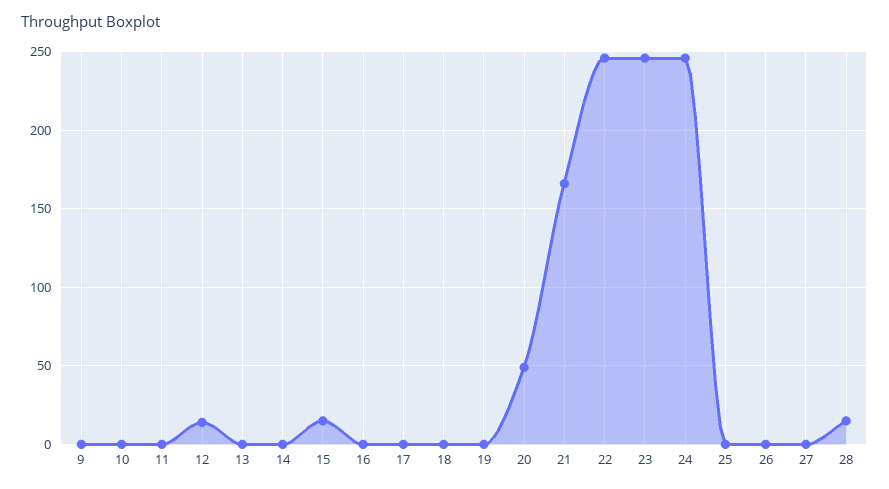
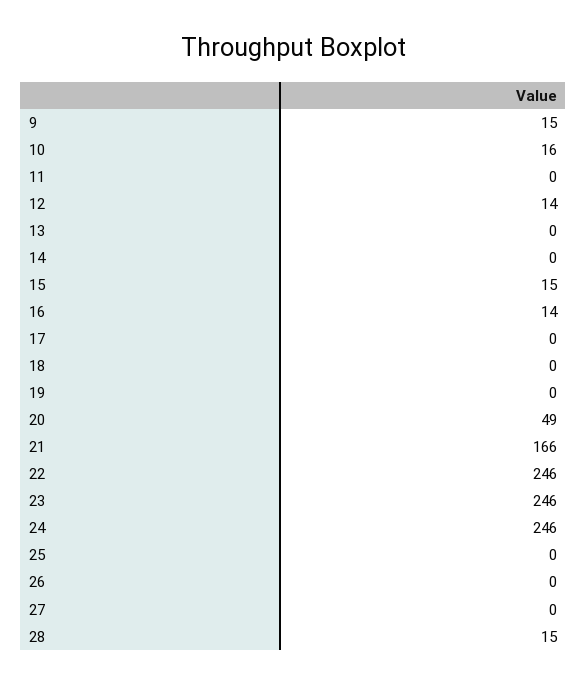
9: 0 -> 15
10: 0 -> 16
16: 0 -> 14

